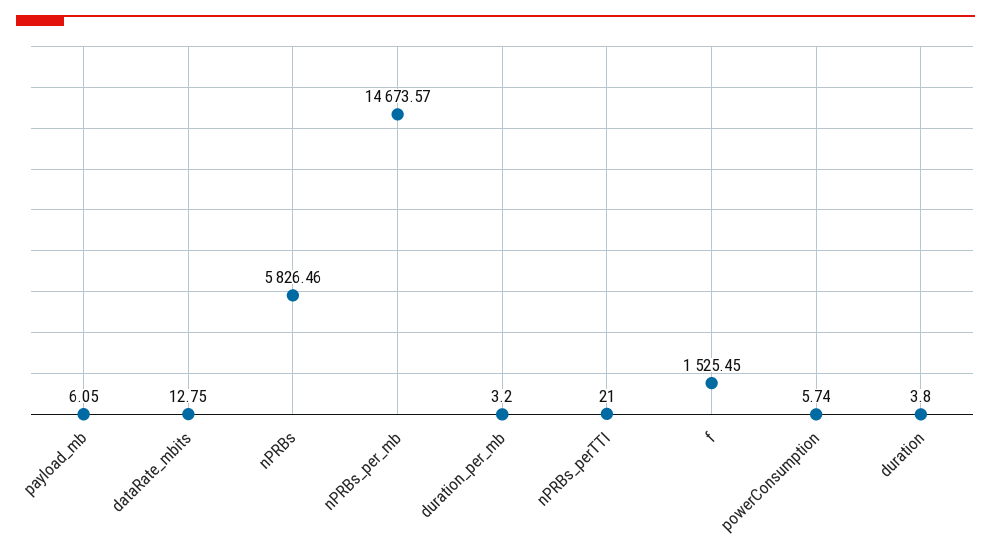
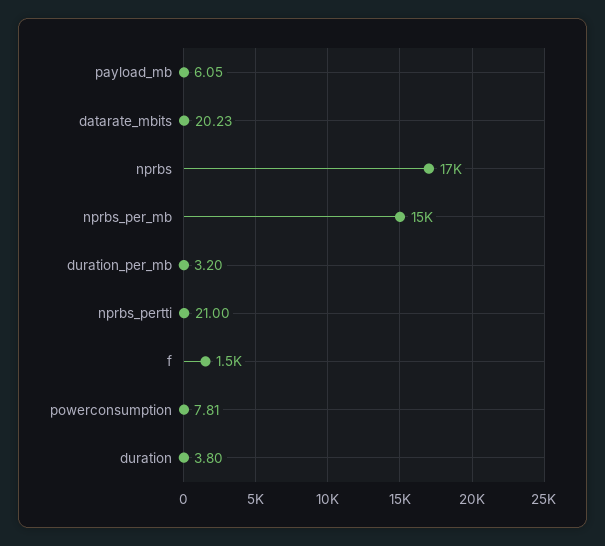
dataRate_mbits: 12.75 -> 20.23
nPRBs: 5826.46 -> 17000
powerConsumption: 5.74 -> 7.81

